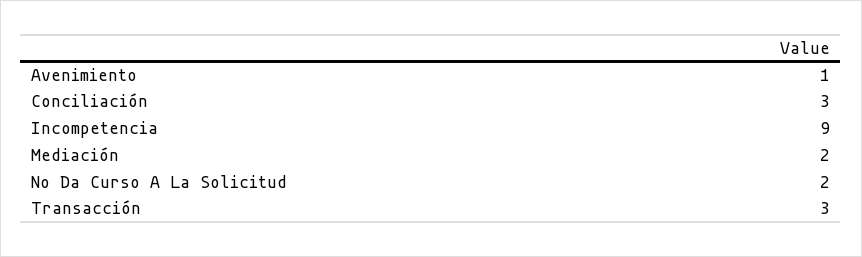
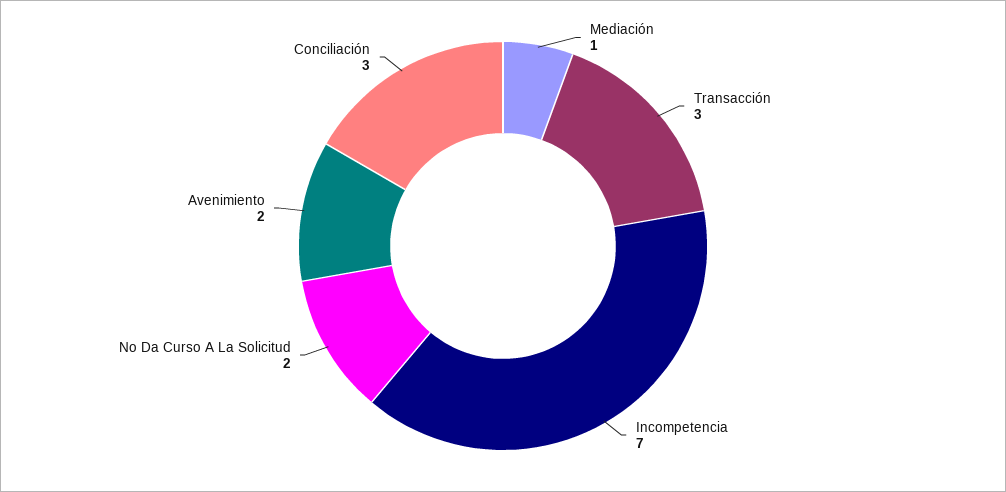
Avenimiento: 1 -> 2
Incompetencia: 9 -> 7
Mediación: 2 -> 1

